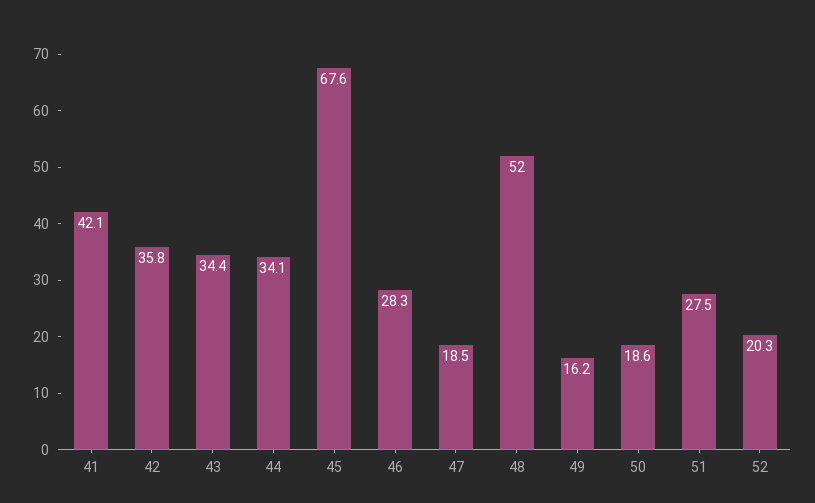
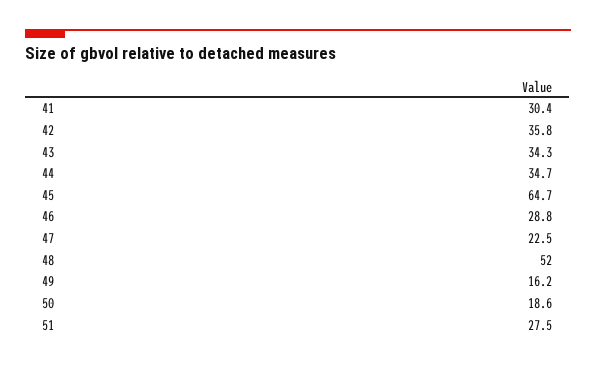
41: 42.1 -> 30.4
43: 34.4 -> 34.3
44: 34.1 -> 34.7
45: 67.6 -> 64.7
46: 28.3 -> 28.8
47: 18.5 -> 22.5
52: 20.3 -> none

